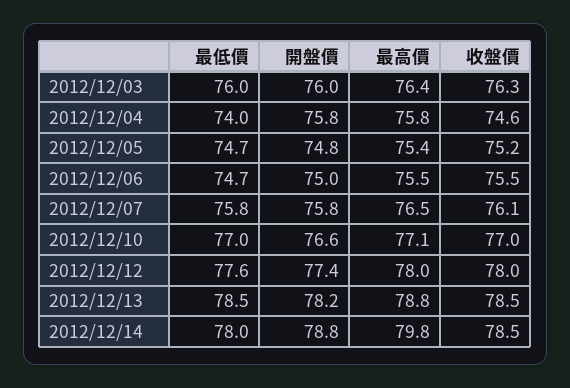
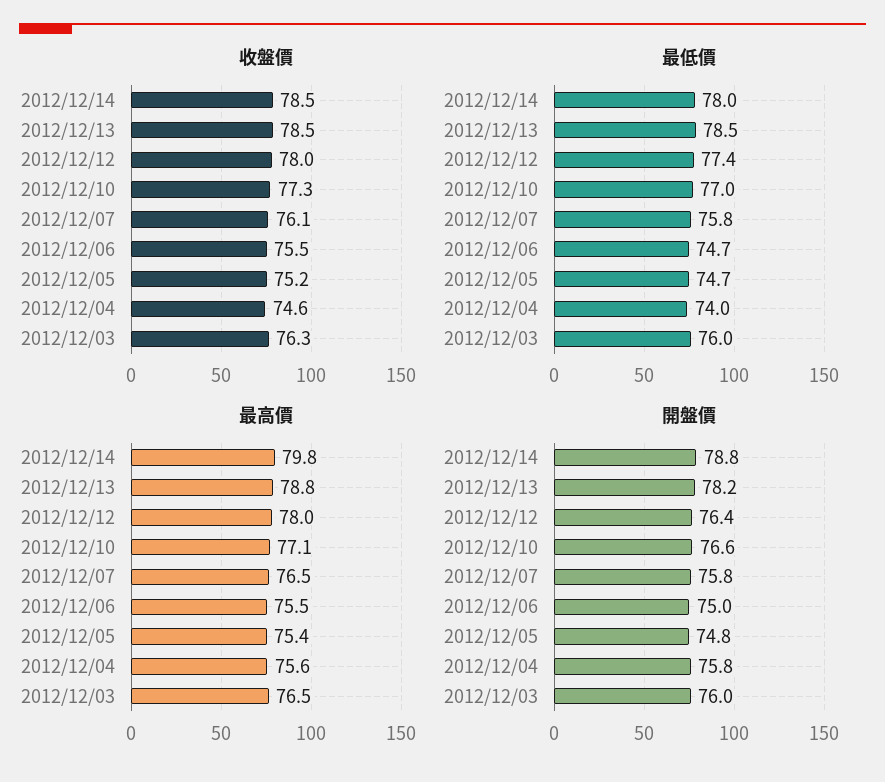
最高價, 2012/12/03: 76.4 -> 76.5
最高價, 2012/12/04: 75.8 -> 75.6
收盤價, 2012/12/10: 77 -> 77.3
最低價, 2012/12/12: 77.6 -> 77.4
開盤價, 2012/12/12: 77.4 -> 76.4

